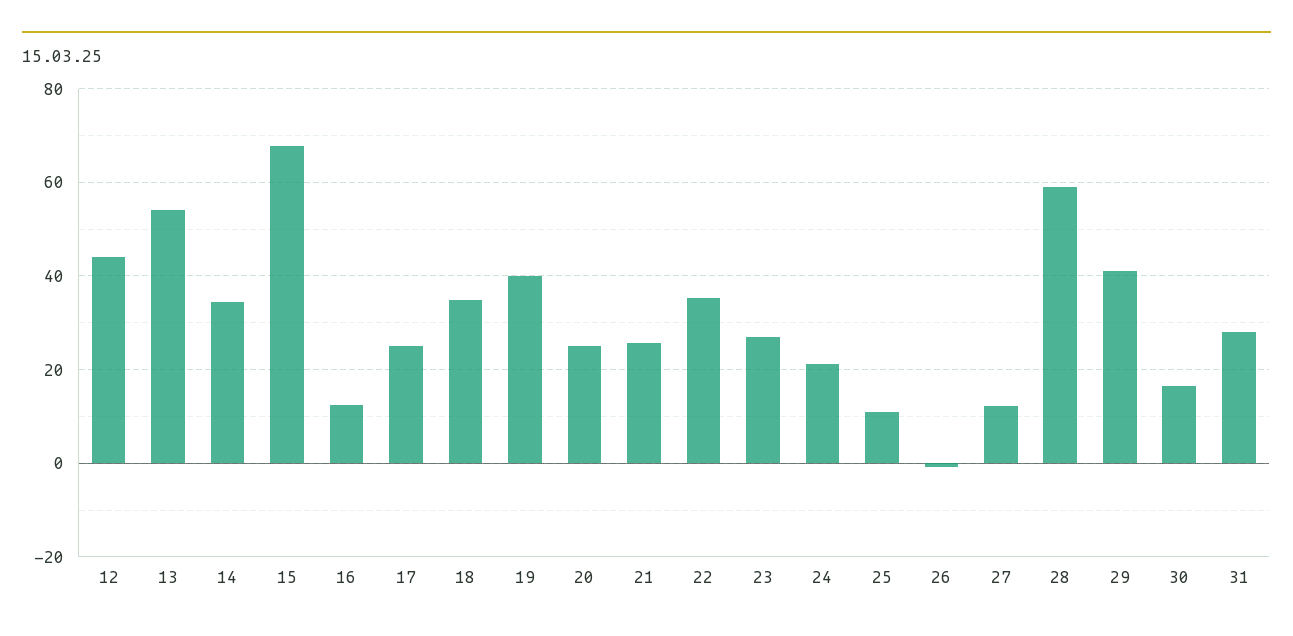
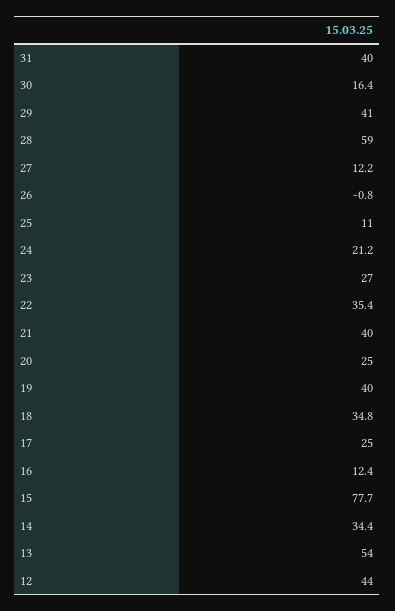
15: 68 -> 77.7
21: 26 -> 40
31: 28 -> 40

